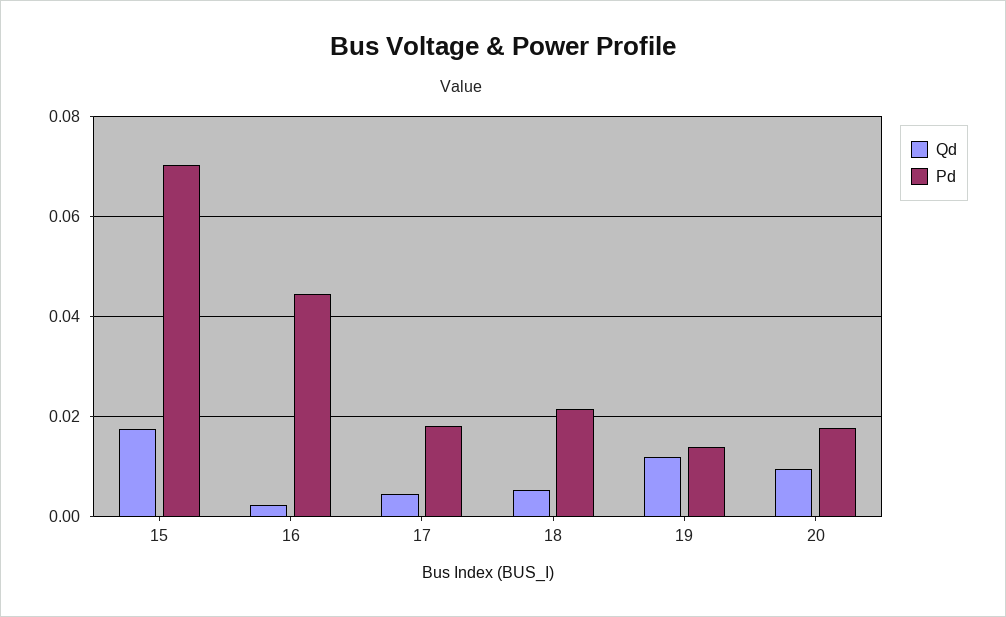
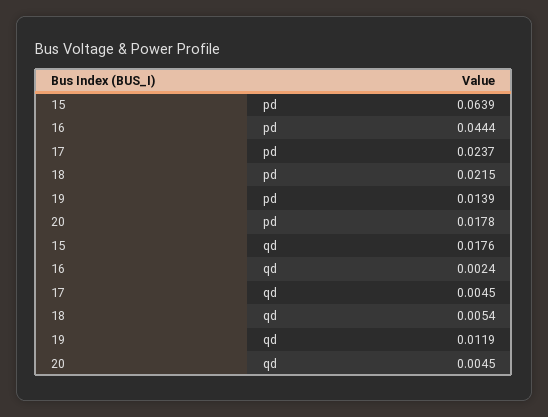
Pd, 15: 0.07 -> 0.0639
Pd, 17: 0.018 -> 0.0237
Qd, 20: 0.01 -> 0.0045

